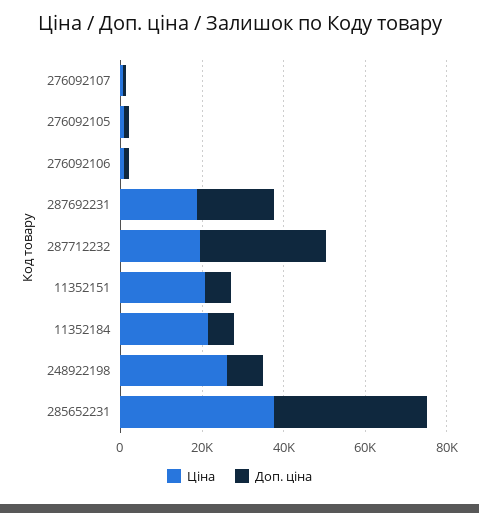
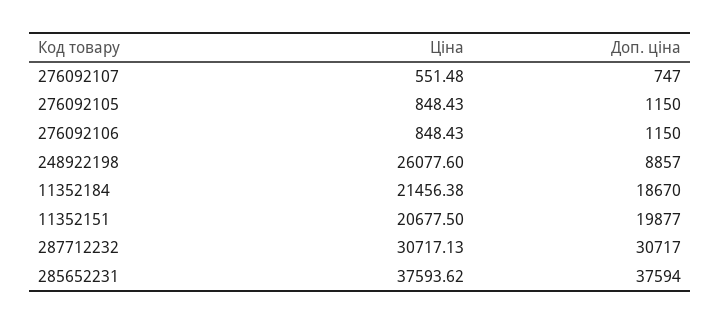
Ціна, 287692231: 20000 -> none
Доп. ціна, 287692231: 20000 -> none
Ціна, 287712232: 20000 -> 30717.13
Доп. ціна, 11352151: 5000 -> 19877
Доп. ціна, 11352184: 5000 -> 18670

